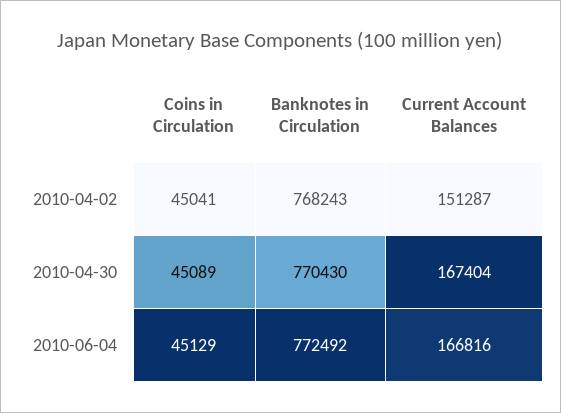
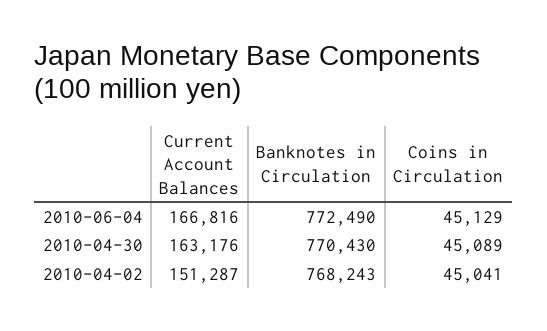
Current Account Balances, 2010-04-30: 167404 -> 163176
Banknotes in Circulation, 2010-06-04: 772492 -> 772490

